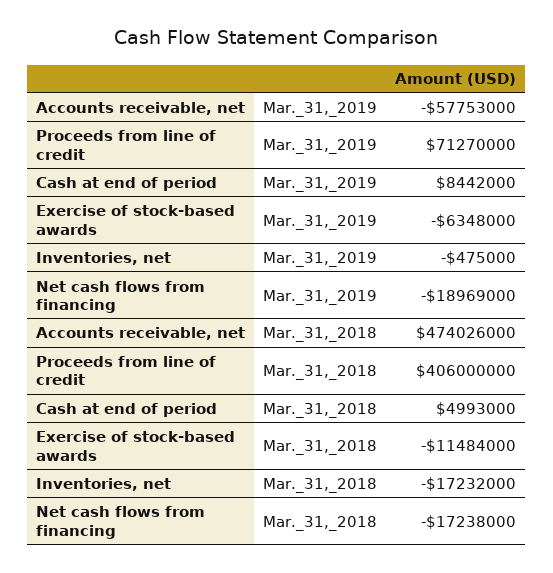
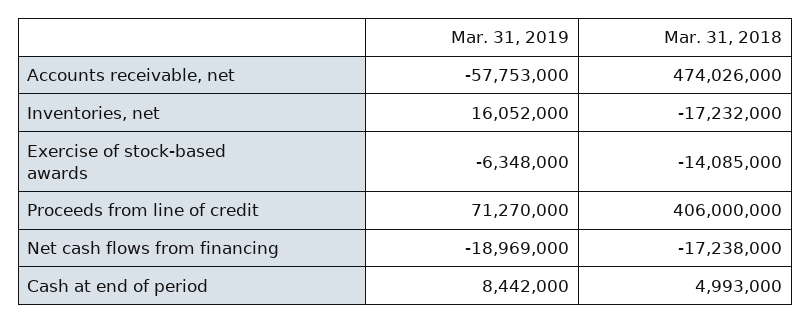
Inventories, net, Mar._31,_2019: -475000 -> 16052000
Exercise of stock-based awards, Mar._31,_2018: -11484000 -> -14085000

